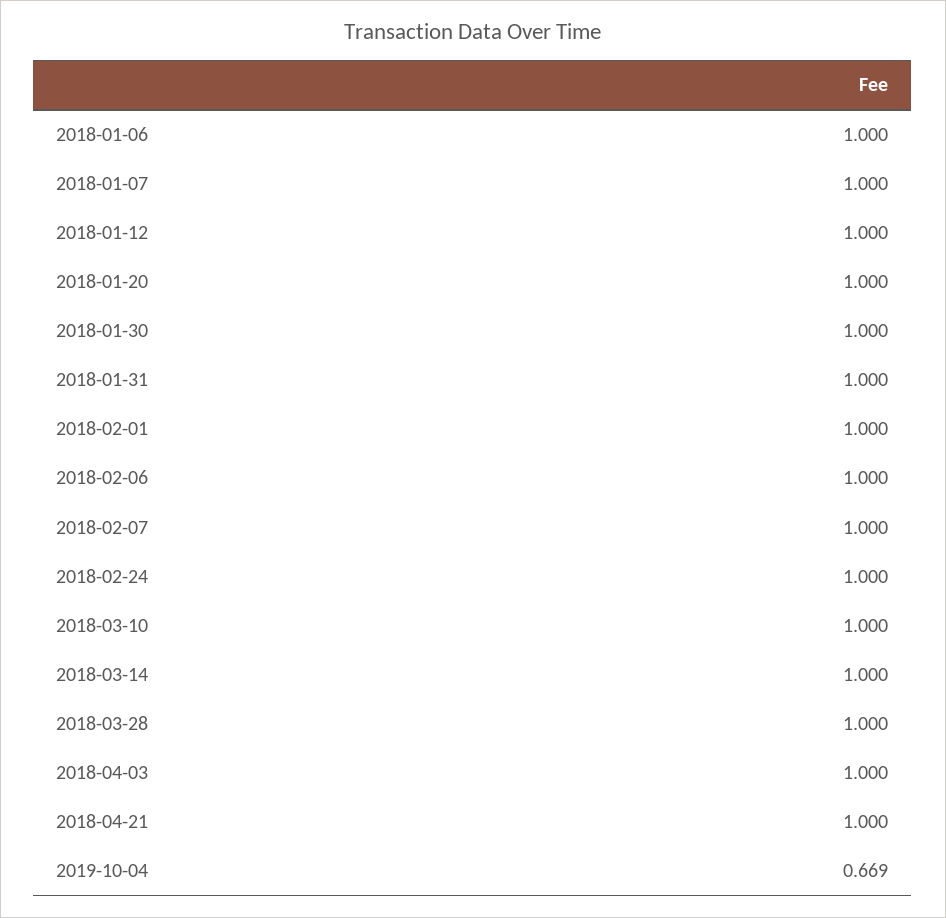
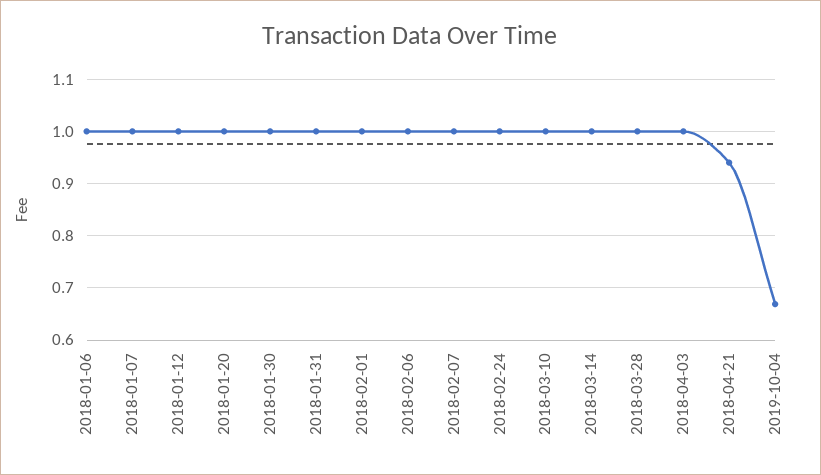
2018-04-21: 1 -> 0.94

